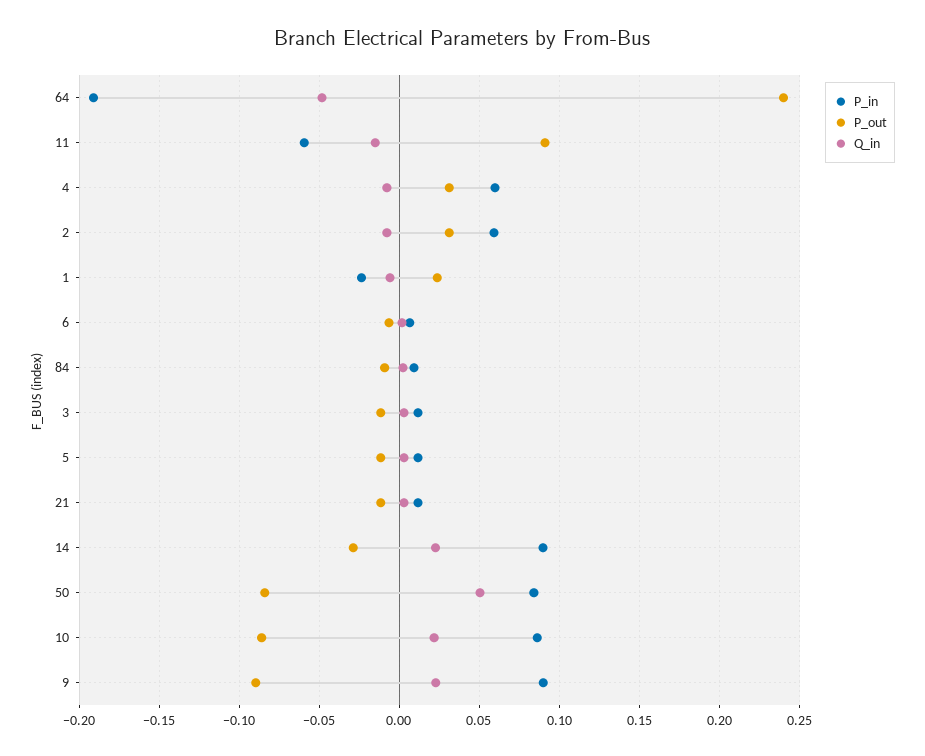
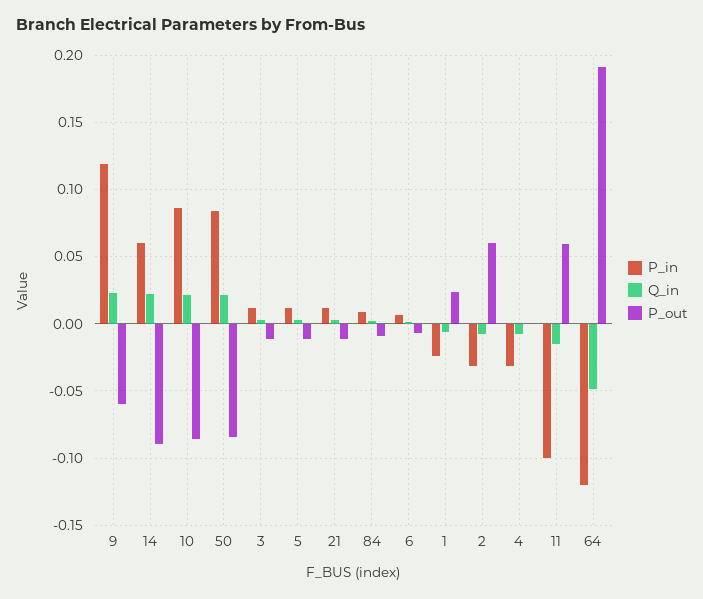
P_in, 64: -0.19 -> -0.12
P_out, 64: 0.24 -> 0.19
P_in, 11: -0.06 -> -0.1
P_out, 11: 0.09 -> 0.06
P_in, 4: 0.06 -> -0.03
P_out, 4: 0.03 -> 0
P_in, 2: 0.06 -> -0.03
P_out, 2: 0.03 -> 0.06
P_in, 14: 0.09 -> 0.06
P_out, 14: -0.03 -> -0.09
Q_in, 50: 0.05 -> 0.02
P_in, 9: 0.09 -> 0.12
P_out, 9: -0.09 -> -0.06

